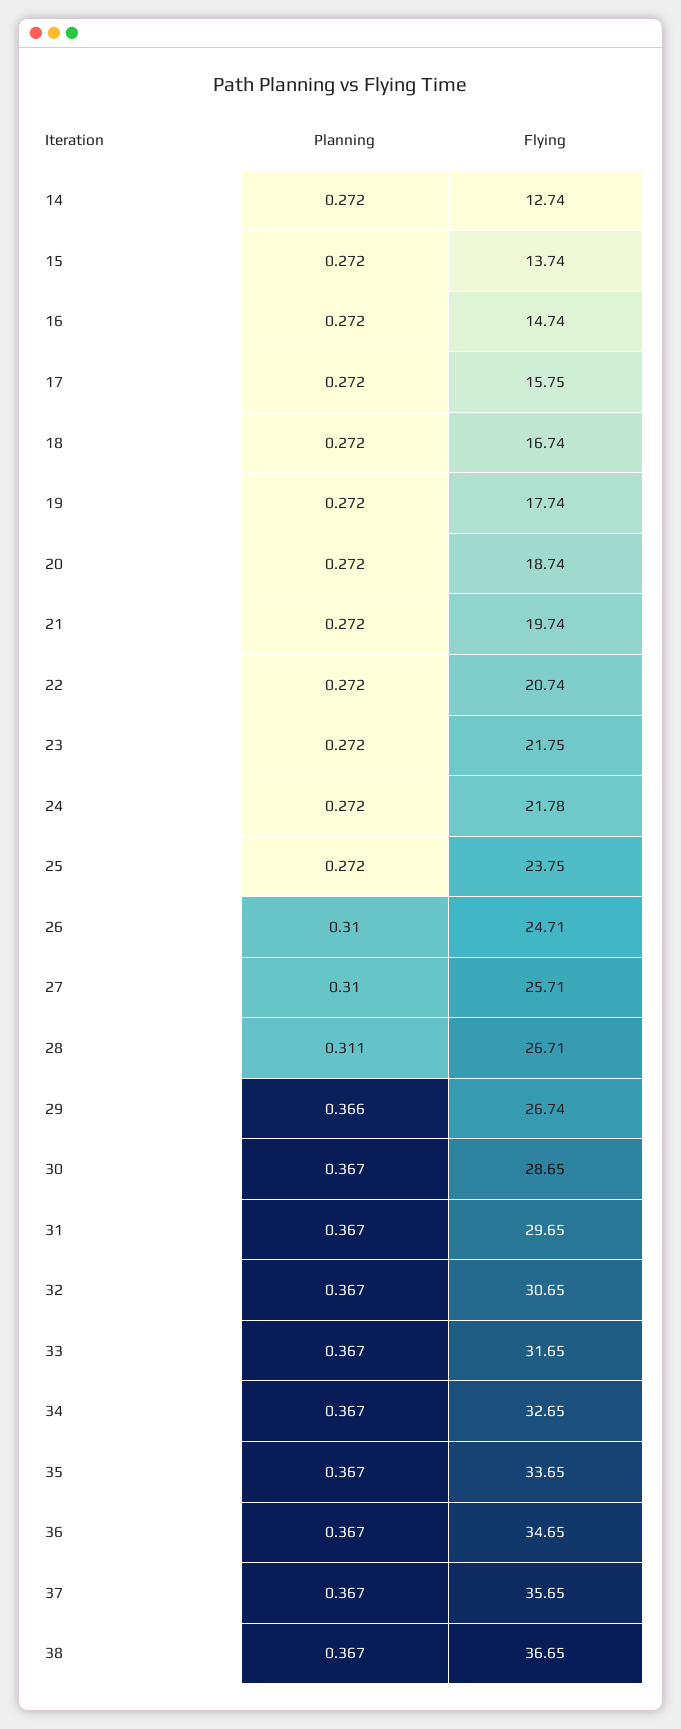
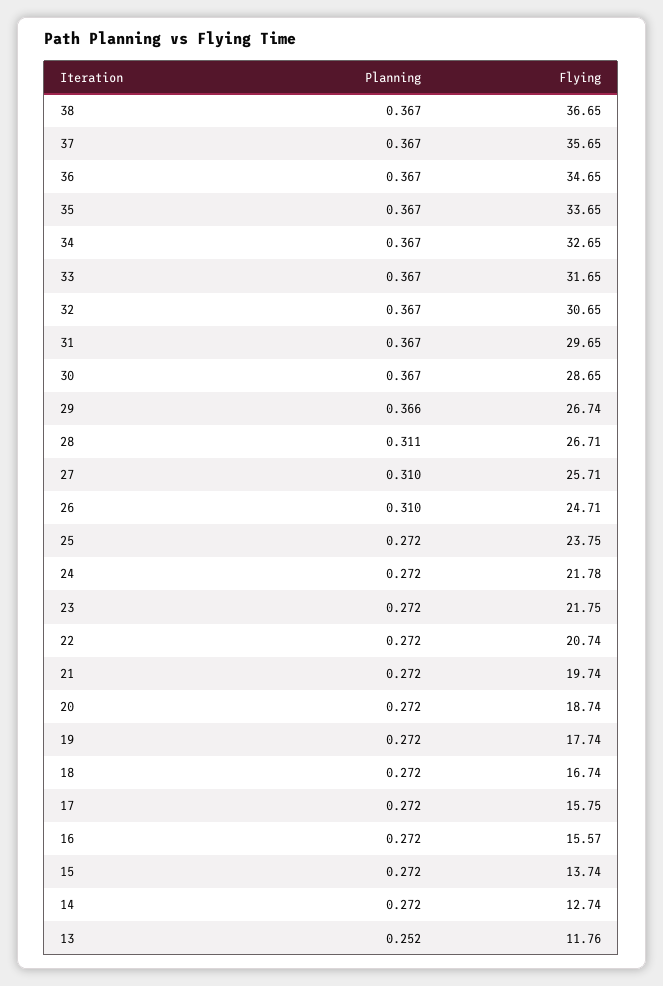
Flying, 16: 14.74 -> 15.57
Planning, 13: none -> 0.252
Flying, 13: none -> 11.76

